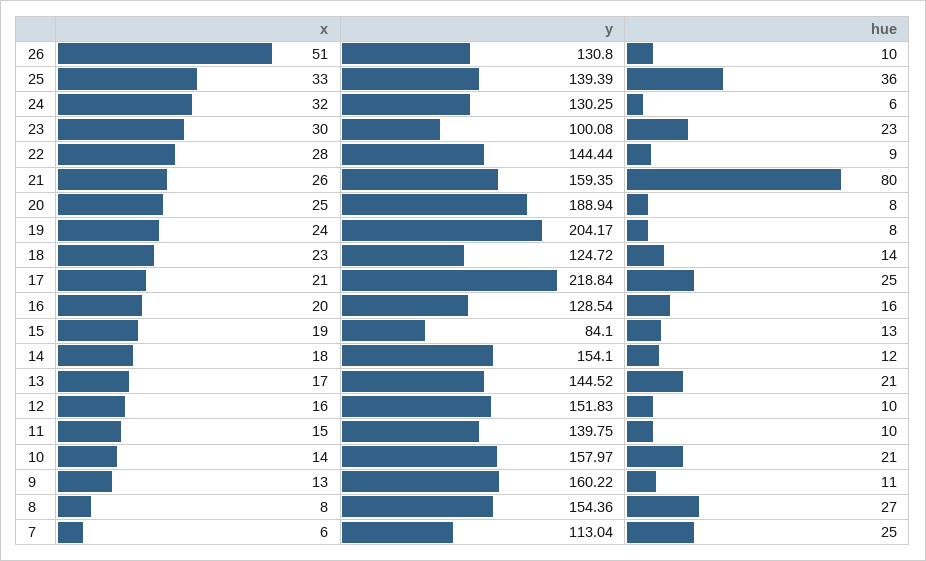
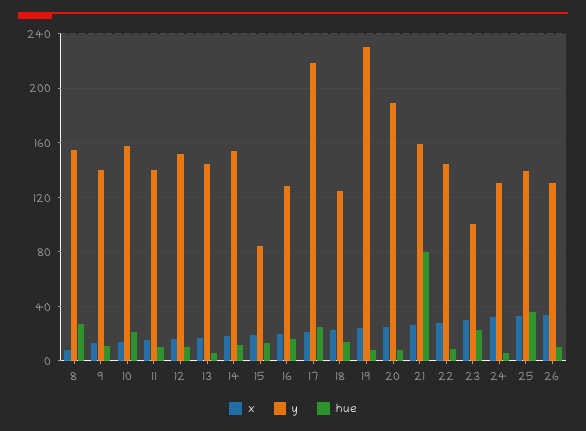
x, 26: 51 -> 35
y, 19: 204.17 -> 230
hue, 13: 21 -> 5
y, 9: 160.22 -> 140
x, 7: 6 -> none
y, 7: 113.04 -> none
hue, 7: 25 -> none

